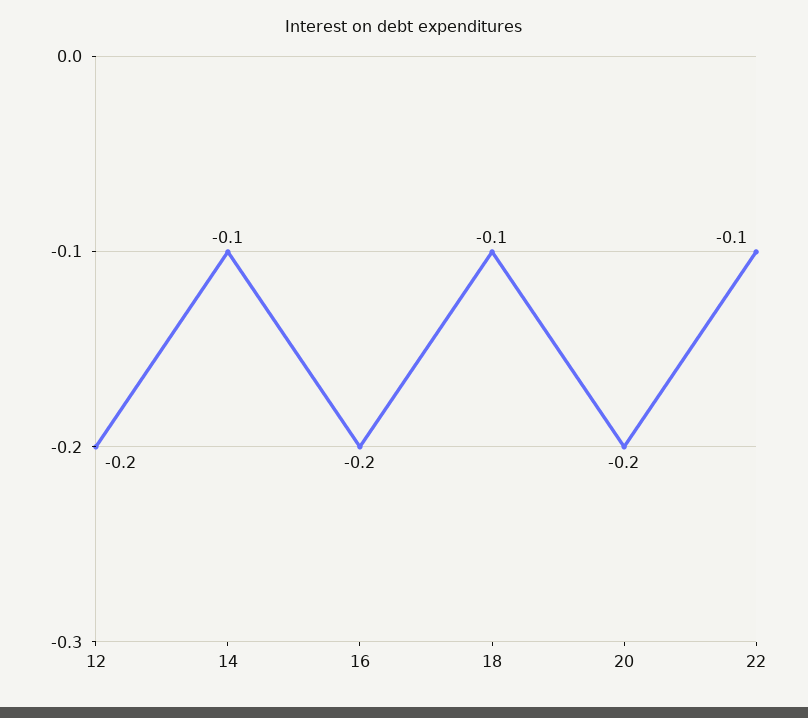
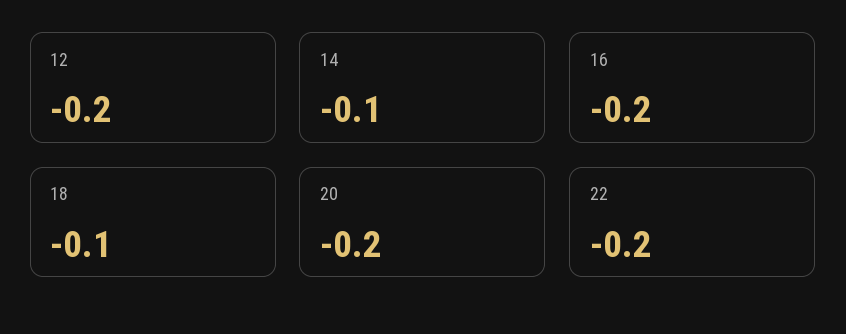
22: -0.1 -> -0.2

